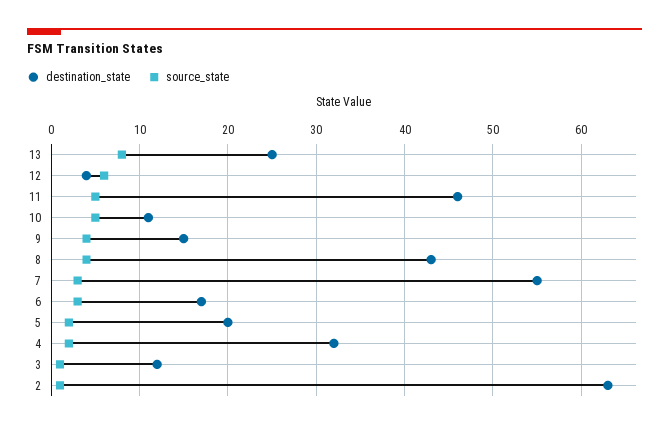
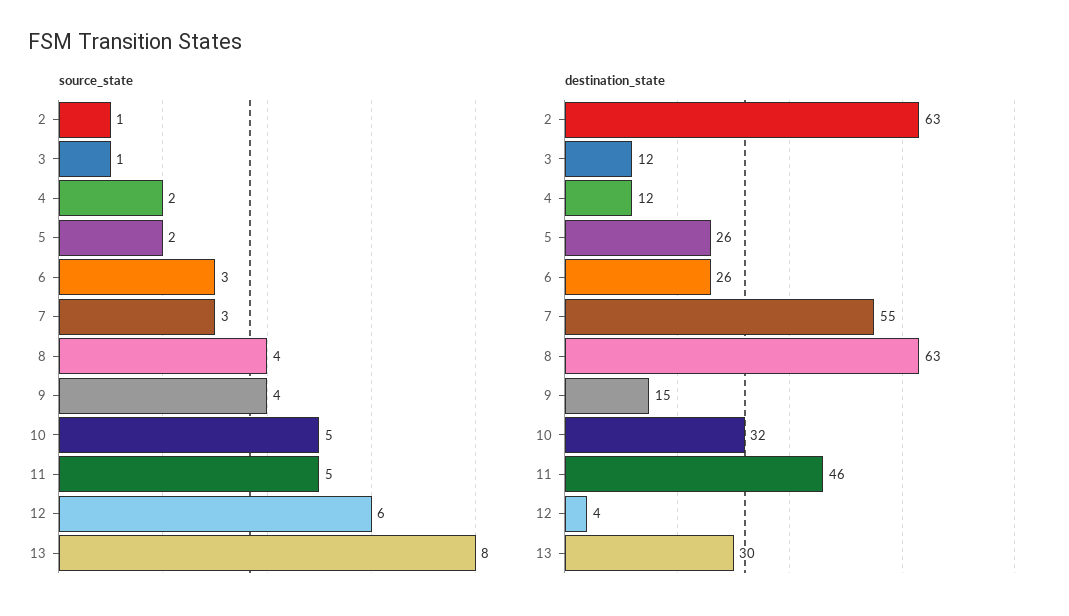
destination_state, 13: 25 -> 30
destination_state, 10: 11 -> 32
destination_state, 8: 43 -> 63
destination_state, 6: 17 -> 26
destination_state, 5: 20 -> 26
destination_state, 4: 32 -> 12

